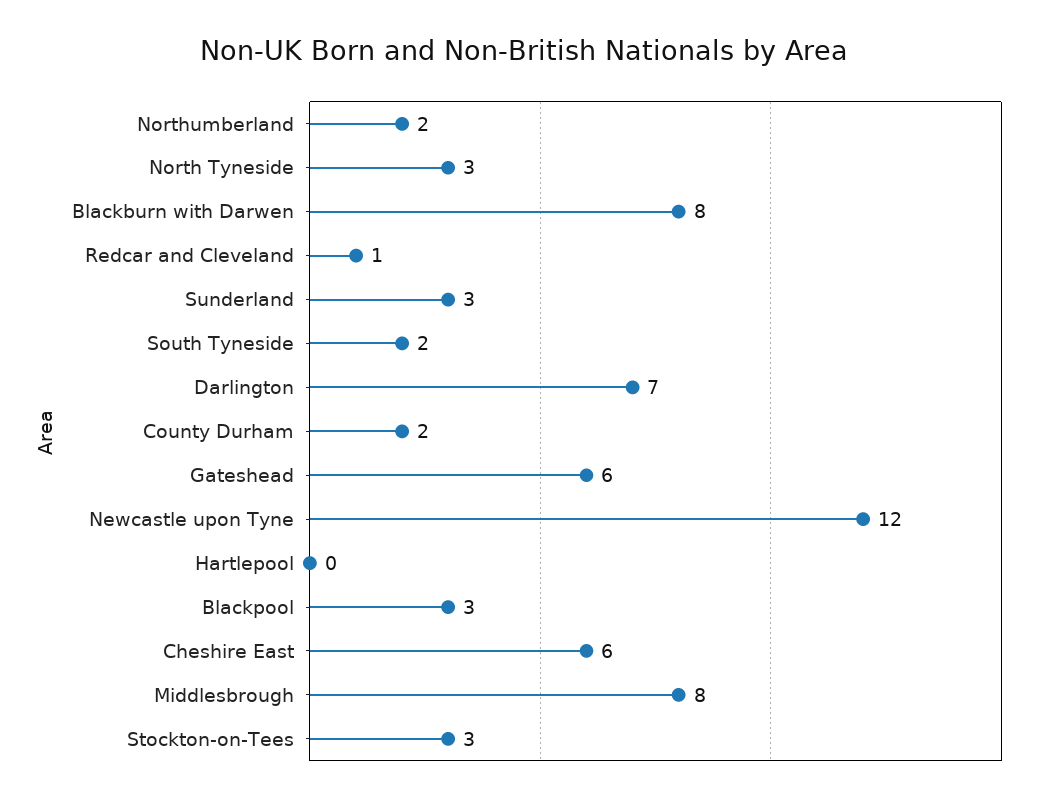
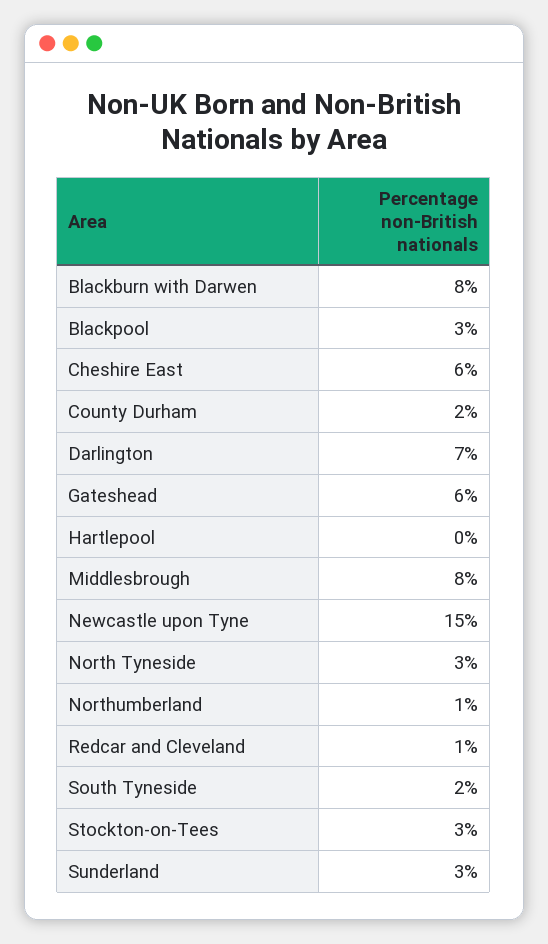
Northumberland: 2 -> 1
Newcastle upon Tyne: 12 -> 15

